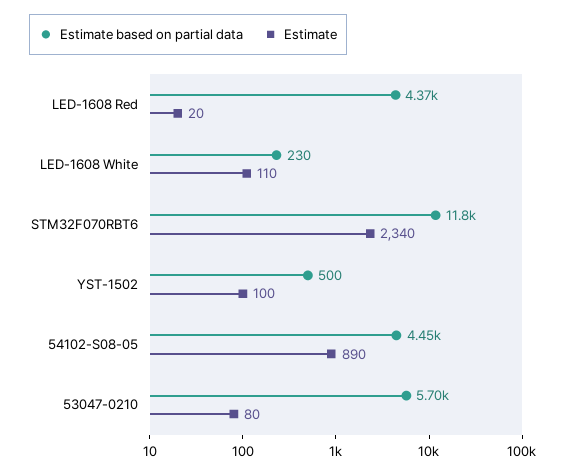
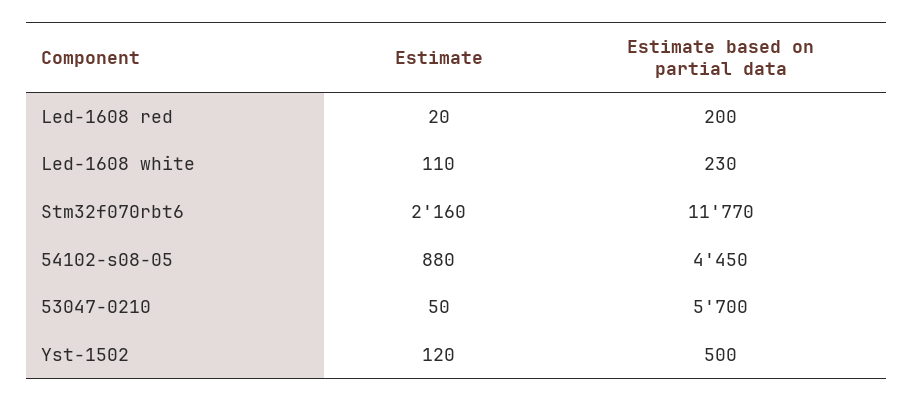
Estimate based on partial data, LED-1608 Red: 4370 -> 200
Estimate, STM32F070RBT6: 2340 -> 2160
Estimate, YST-1502: 100 -> 120
Estimate, 54102-S08-05: 890 -> 880
Estimate, 53047-0210: 80 -> 50

